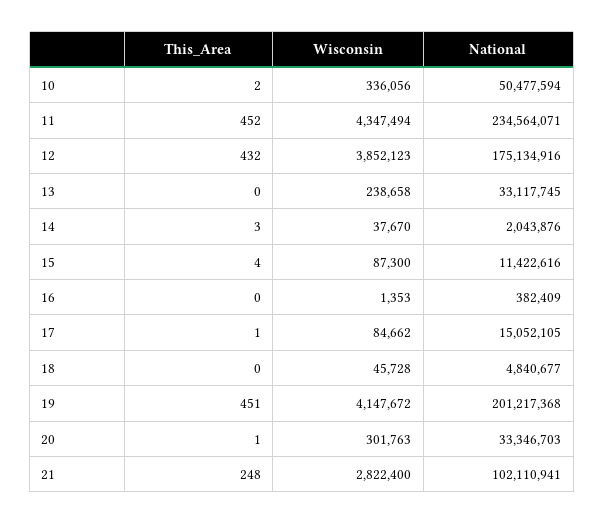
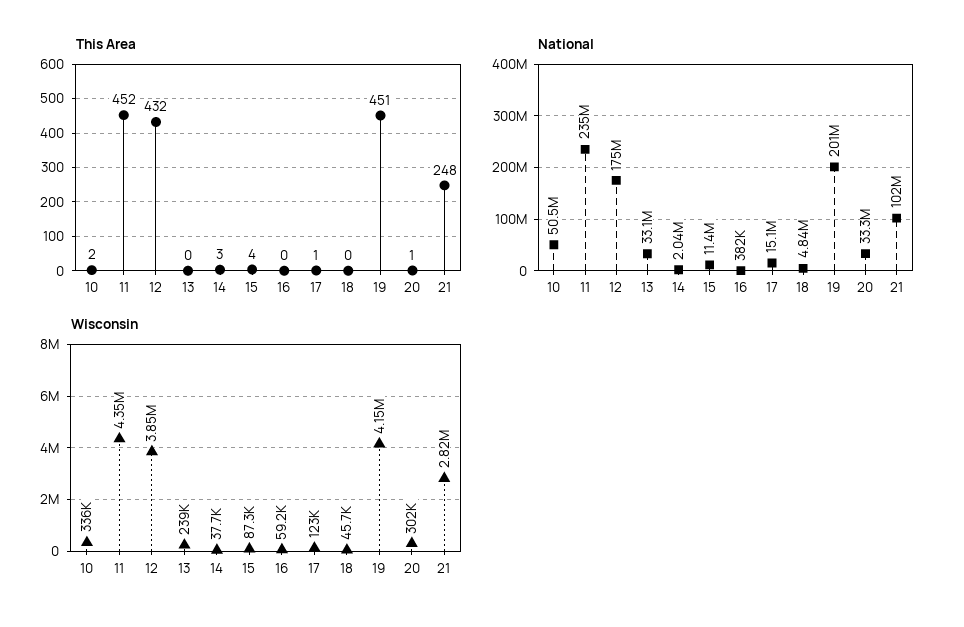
Wisconsin, 16: 1353 -> 59200
Wisconsin, 17: 84662 -> 123000

